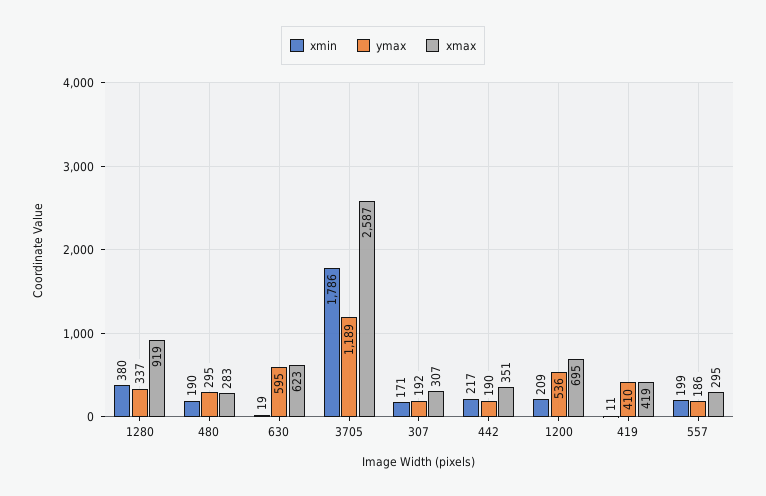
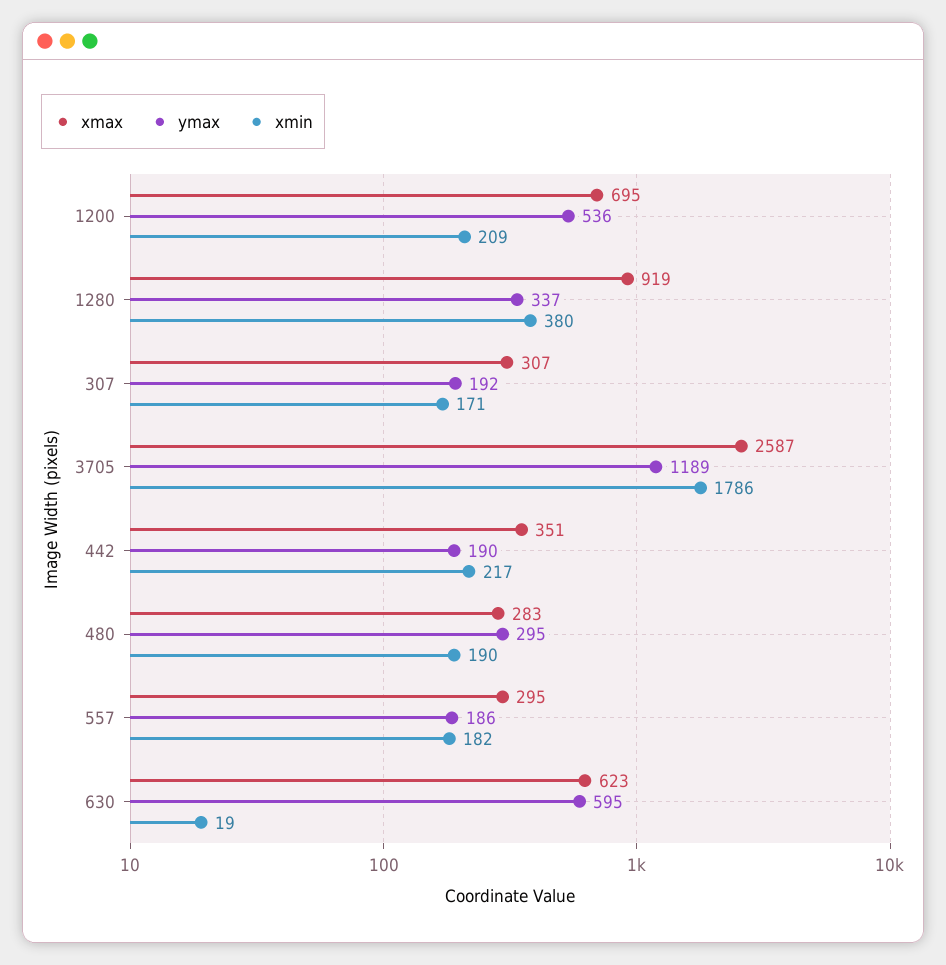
xmin, 419: 11 -> none
ymax, 419: 410 -> none
xmax, 419: 419 -> none
xmin, 557: 199 -> 182

